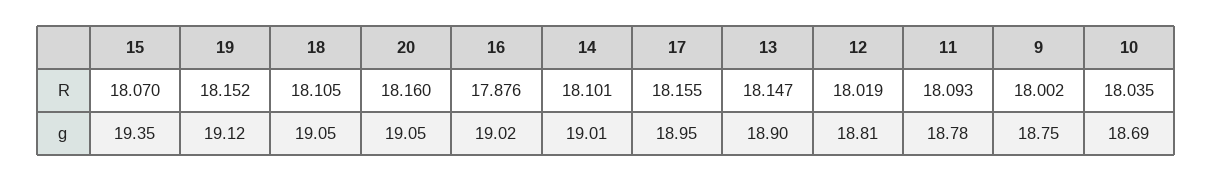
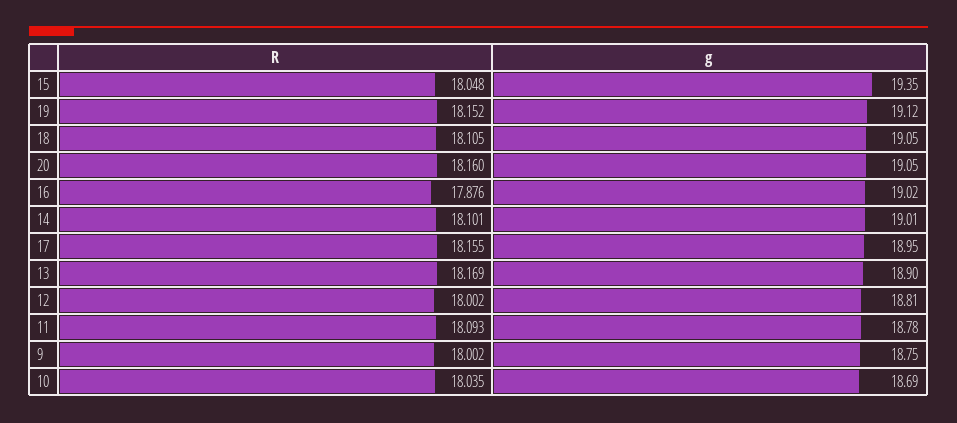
15, R: 18.07 -> 18.048
13, R: 18.147 -> 18.169
12, R: 18.019 -> 18.002

